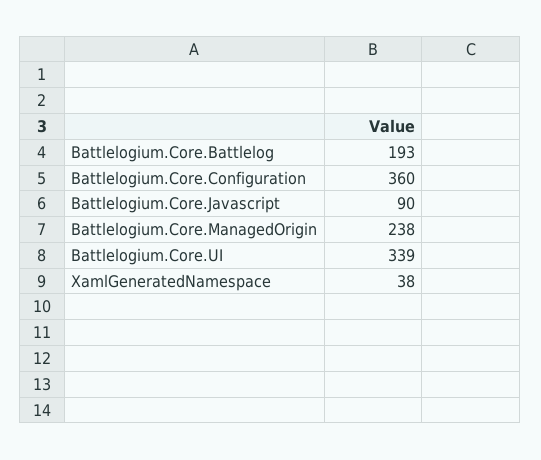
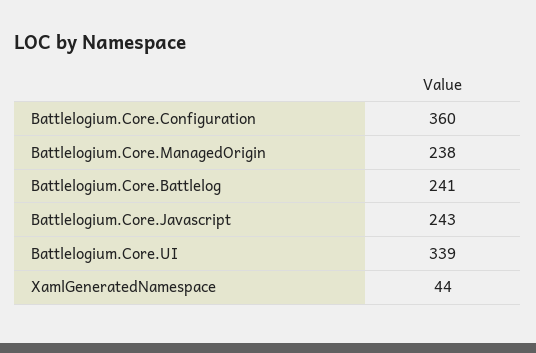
Battlelogium.Core.Battlelog: 193 -> 241
Battlelogium.Core.Javascript: 90 -> 243
XamlGeneratedNamespace: 38 -> 44

